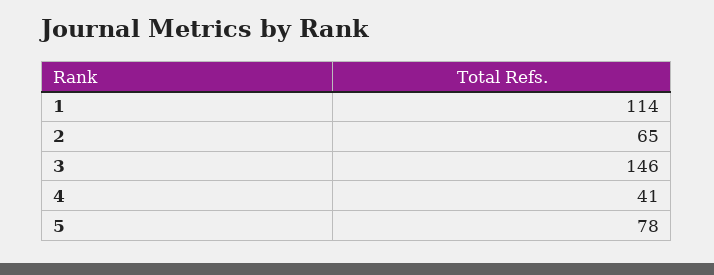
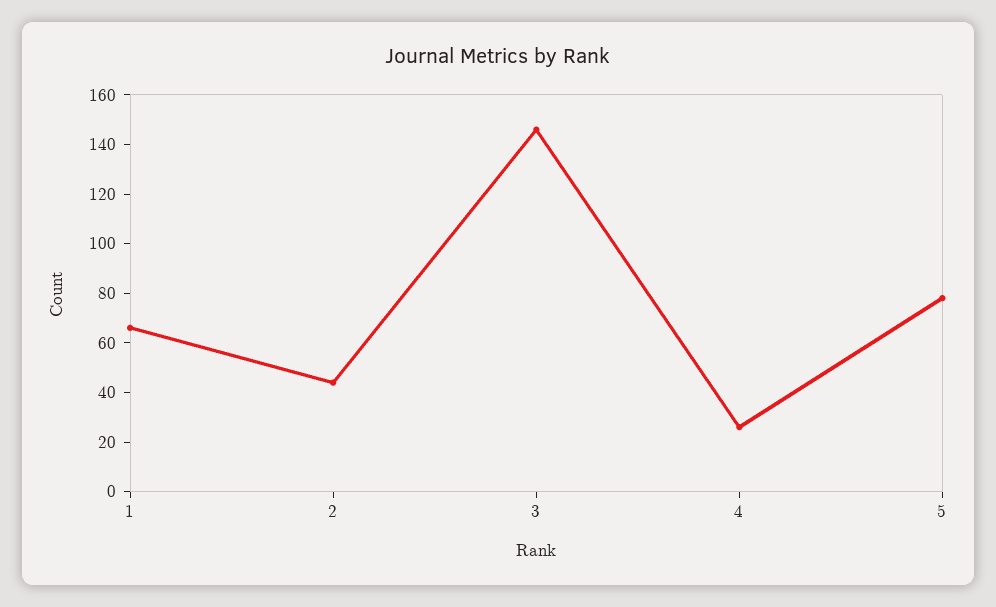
1: 114 -> 65
2: 65 -> 45
4: 41 -> 25

